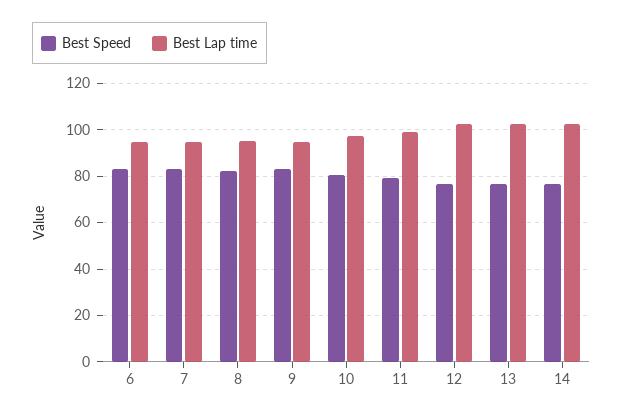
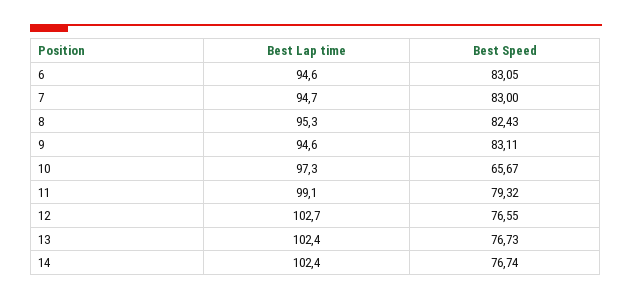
Best Speed, 10: 80 -> 65.67

